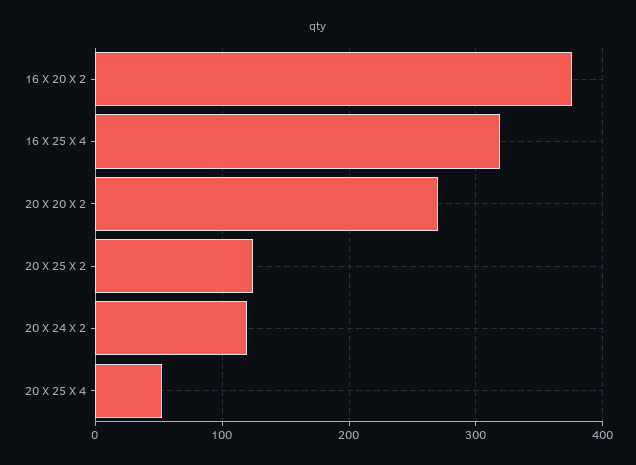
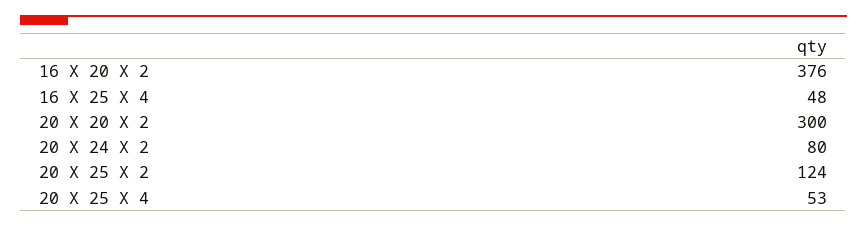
16 X 25 X 4: 320 -> 48
20 X 20 X 2: 270 -> 300
20 X 24 X 2: 120 -> 80

